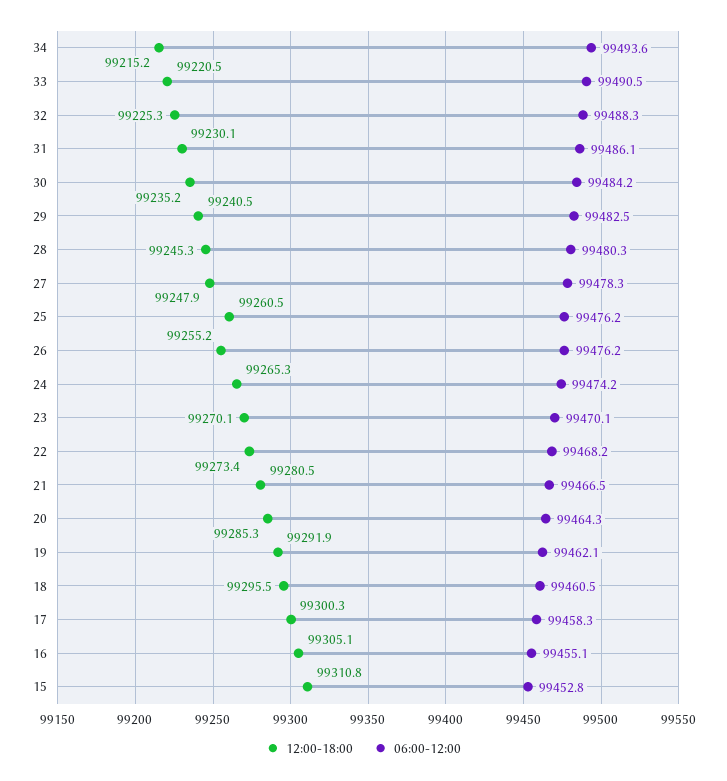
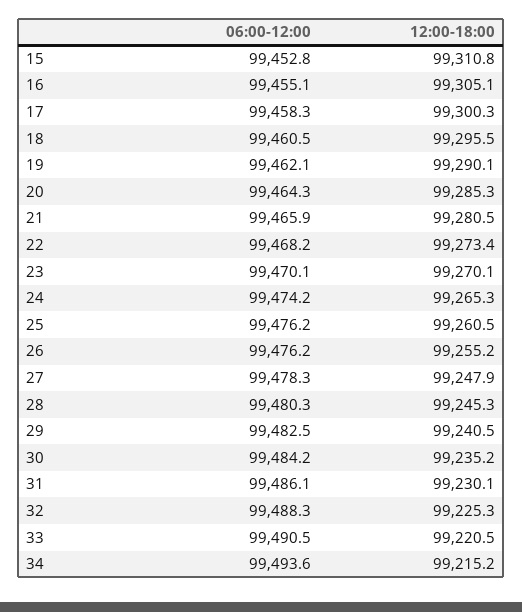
06:00-12:00, 21: 99466.5 -> 99465.9
12:00-18:00, 19: 99291.9 -> 99290.1

